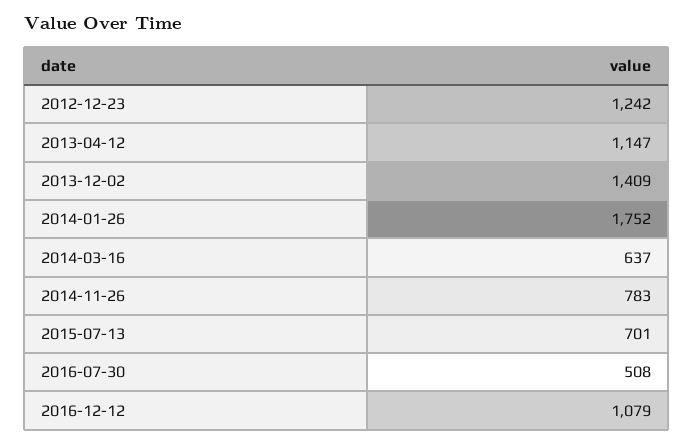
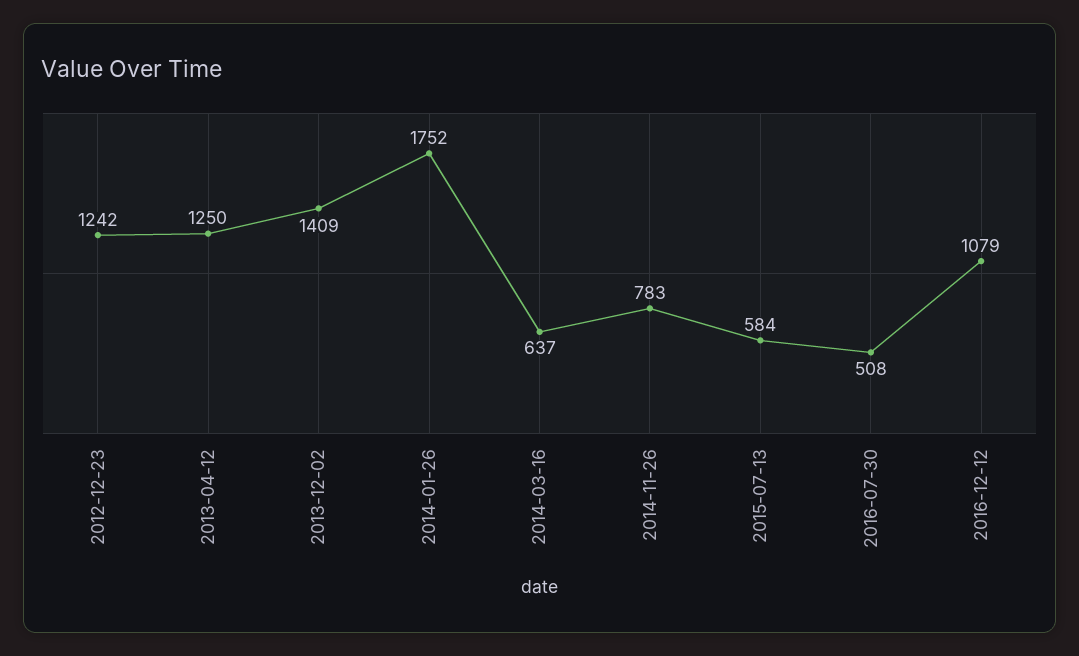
2013-04-12: 1147 -> 1250
2015-07-13: 701 -> 584

